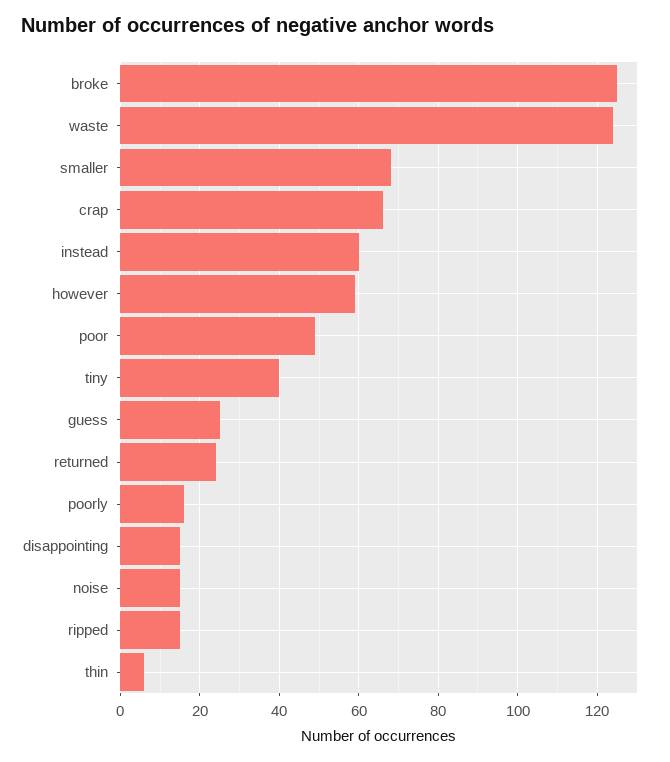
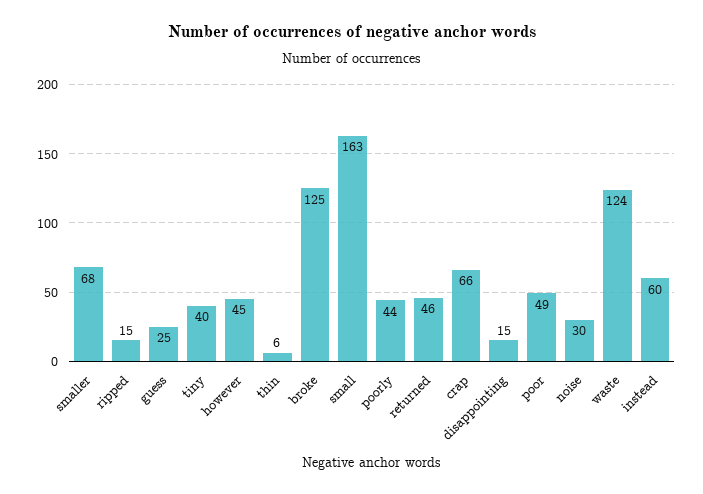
however: 60 -> 45
returned: 25 -> 46
poorly: 15 -> 44
noise: 15 -> 30
small: none -> 163

